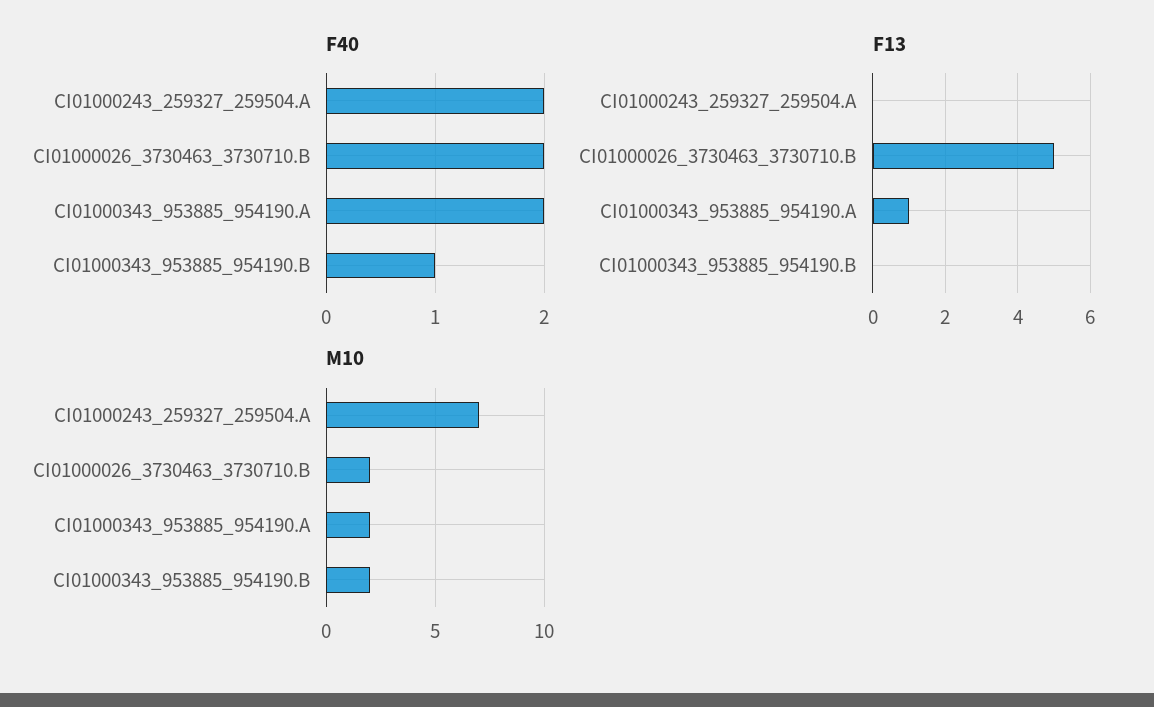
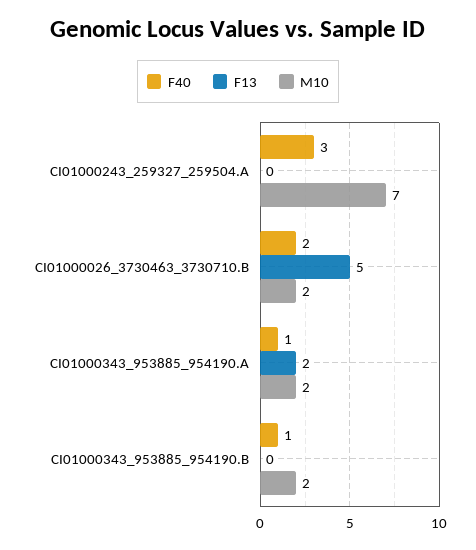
F40, CI01000243_259327_259504.A: 2 -> 3
F40, CI01000343_953885_954190.A: 2 -> 1
F13, CI01000343_953885_954190.A: 1 -> 2

